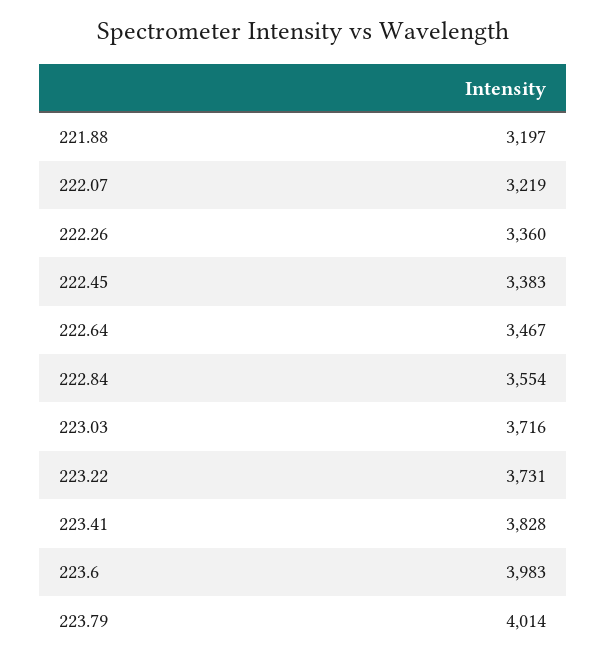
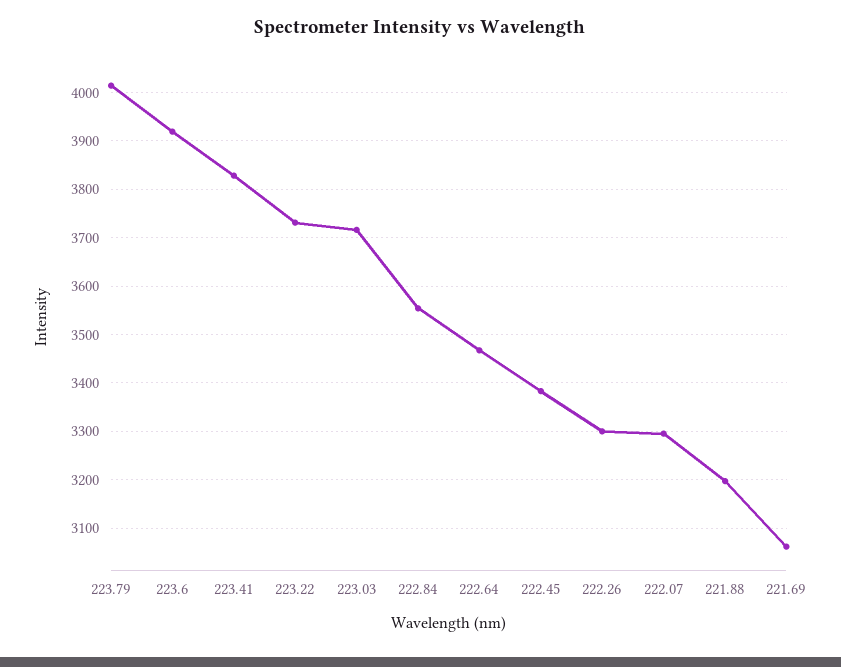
222.07: 3219 -> 3300
222.26: 3360 -> 3300
223.6: 3983 -> 3920
221.69: none -> 3060

